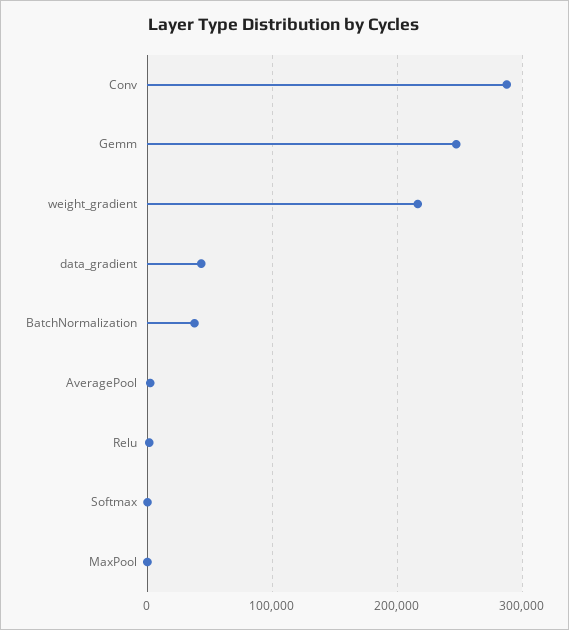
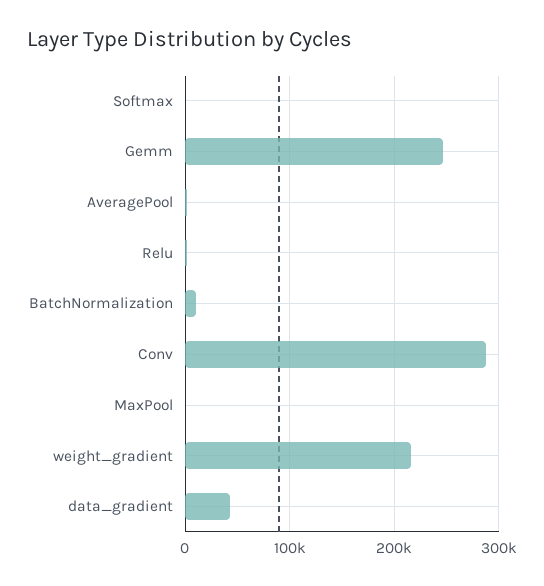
BatchNormalization: 40000 -> 10000

